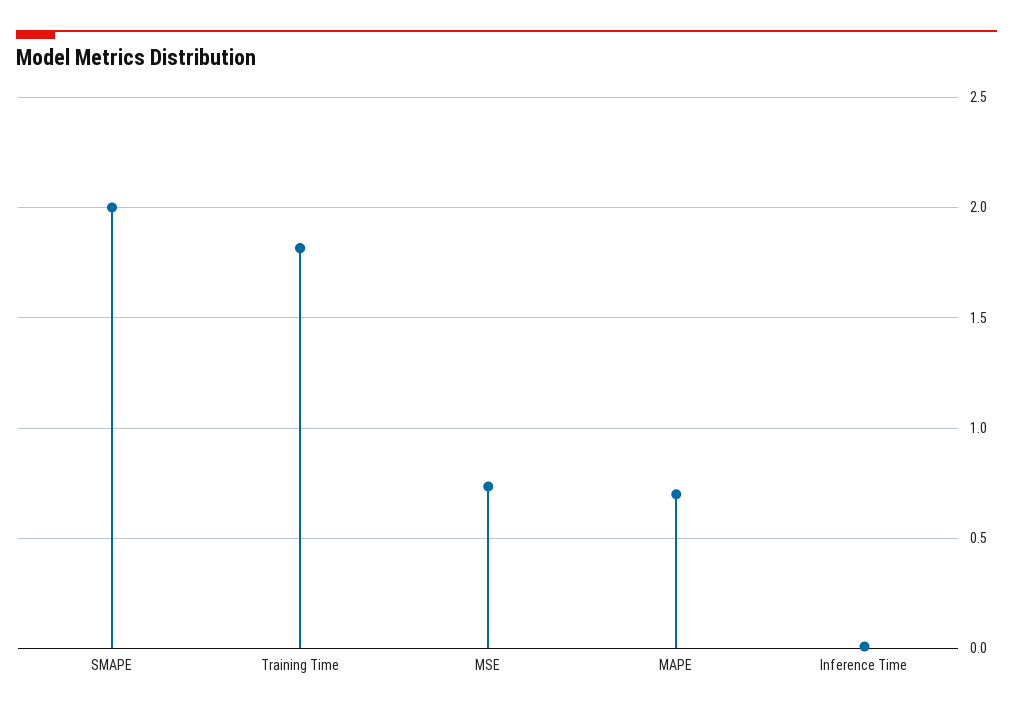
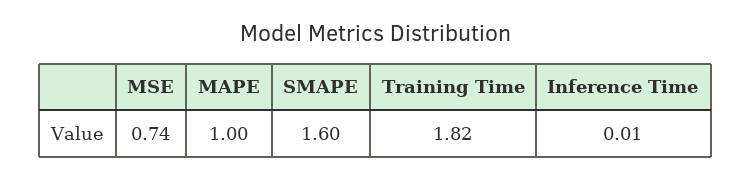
SMAPE: 2 -> 1.6
MAPE: 0.7 -> 1

